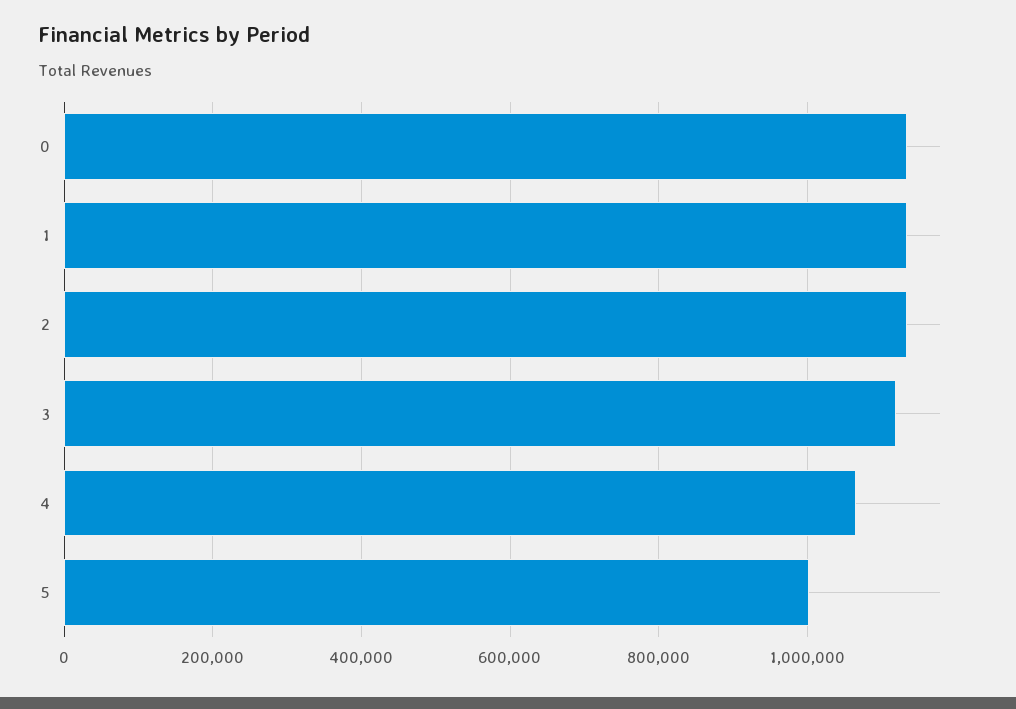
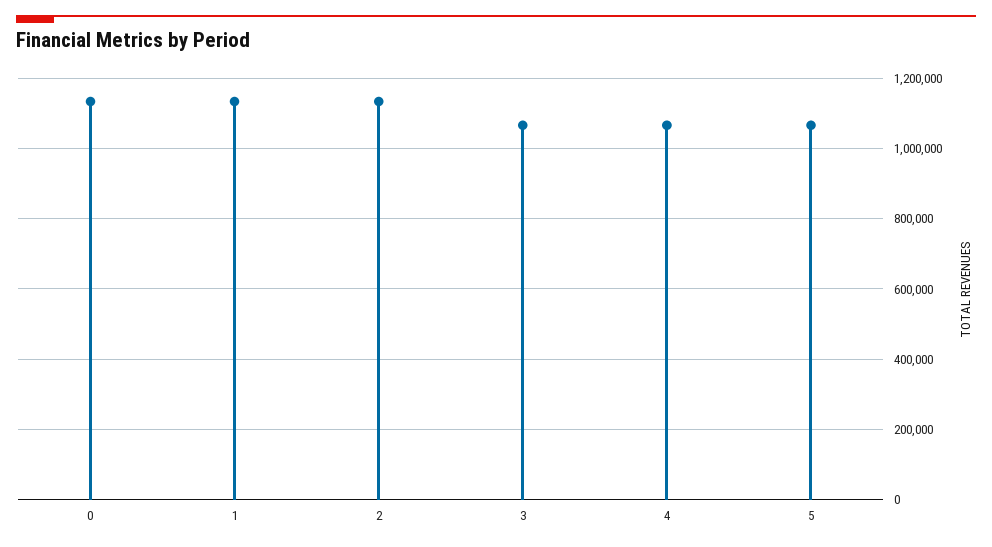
3: 1120000 -> 1060000
5: 1000000 -> 1060000

